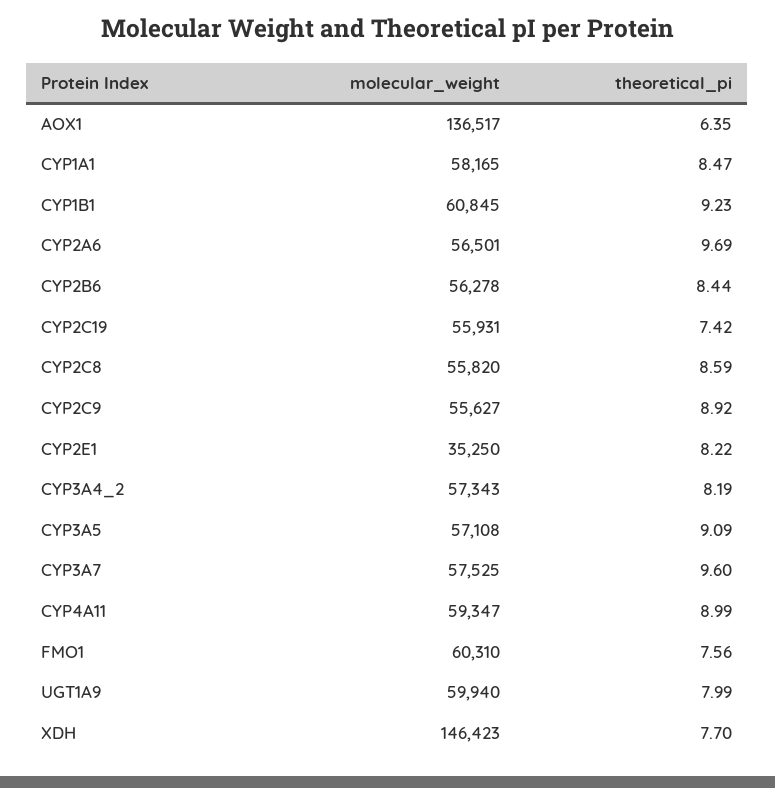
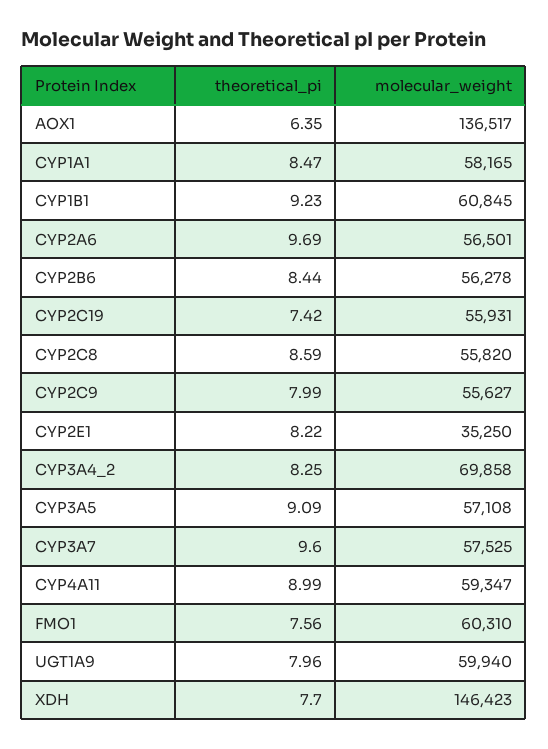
theoretical_pi, CYP2C9: 8.92 -> 7.99
molecular_weight, CYP3A4_2: 57343 -> 69858
theoretical_pi, CYP3A4_2: 8.19 -> 8.25
theoretical_pi, UGT1A9: 7.99 -> 7.96

